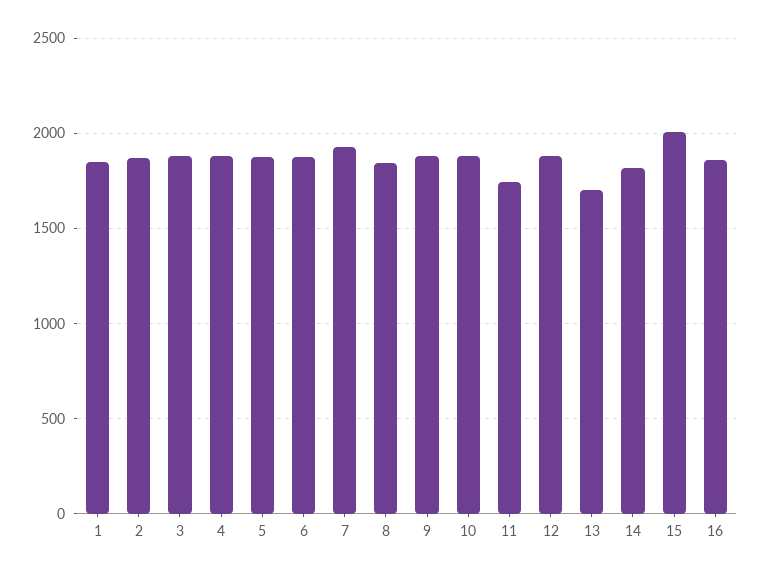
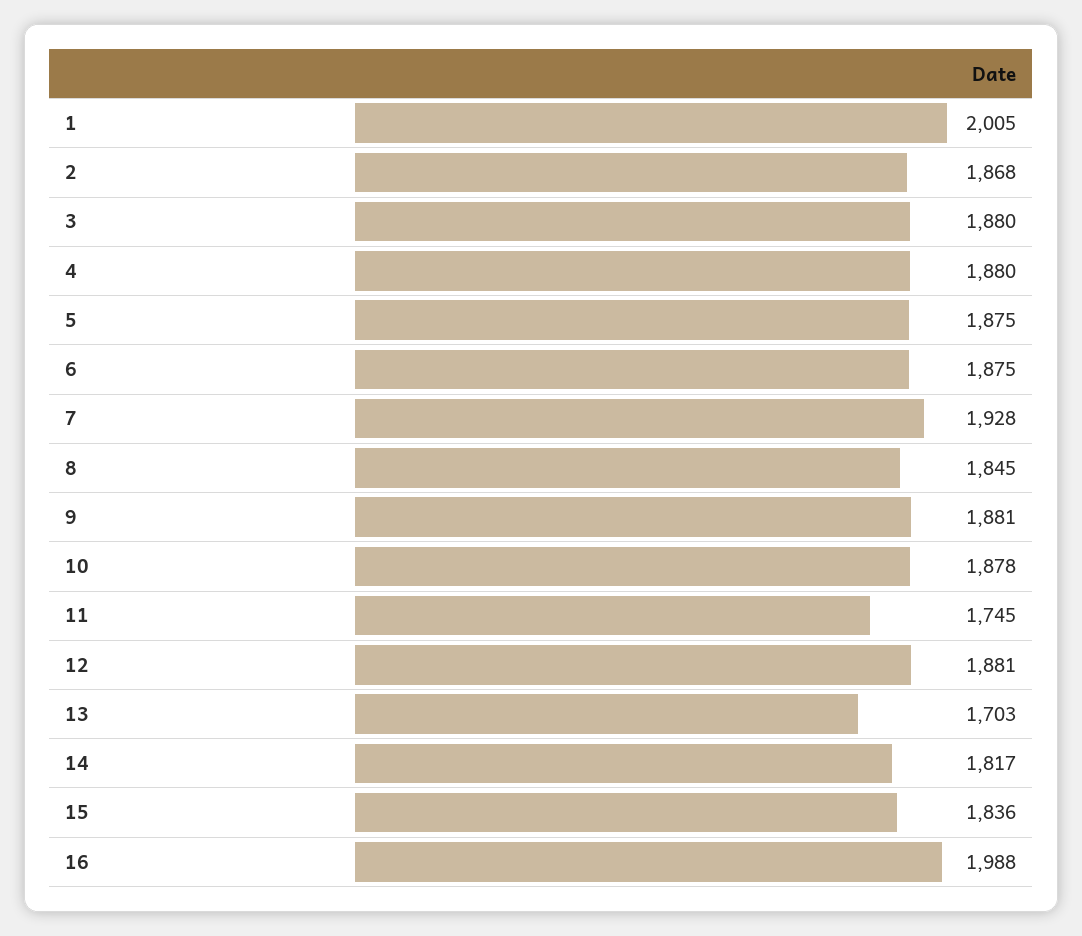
1: 1850 -> 2005
15: 2000 -> 1836
16: 1850 -> 1988

